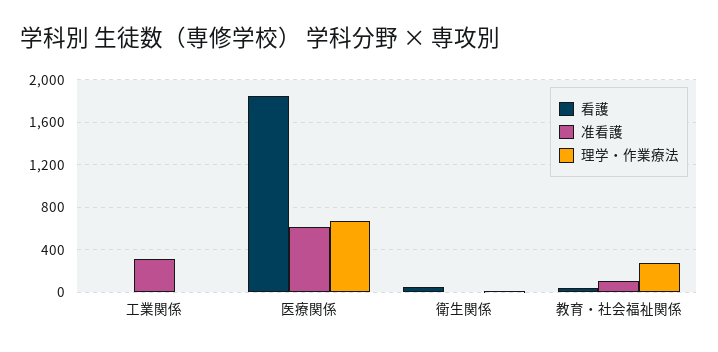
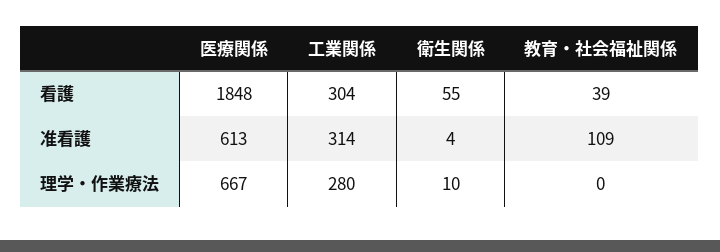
看護, 工業関係: 0 -> 304
理学・作業療法, 工業関係: 0 -> 280
理学・作業療法, 教育・社会福祉関係: 300 -> 0

